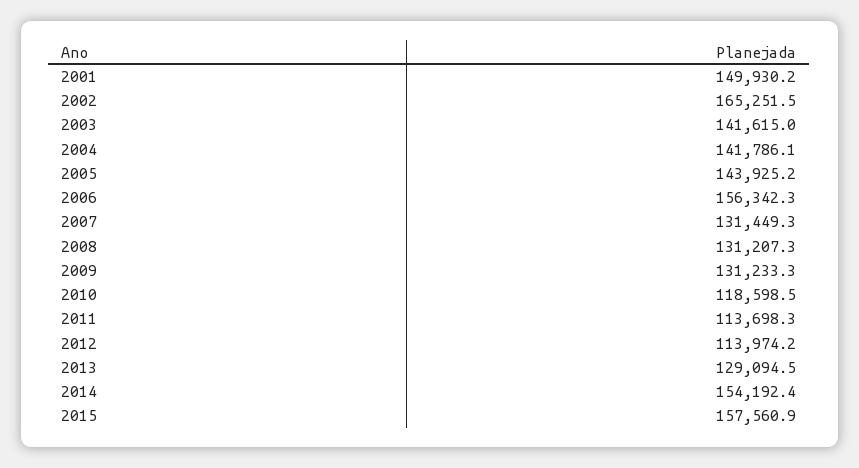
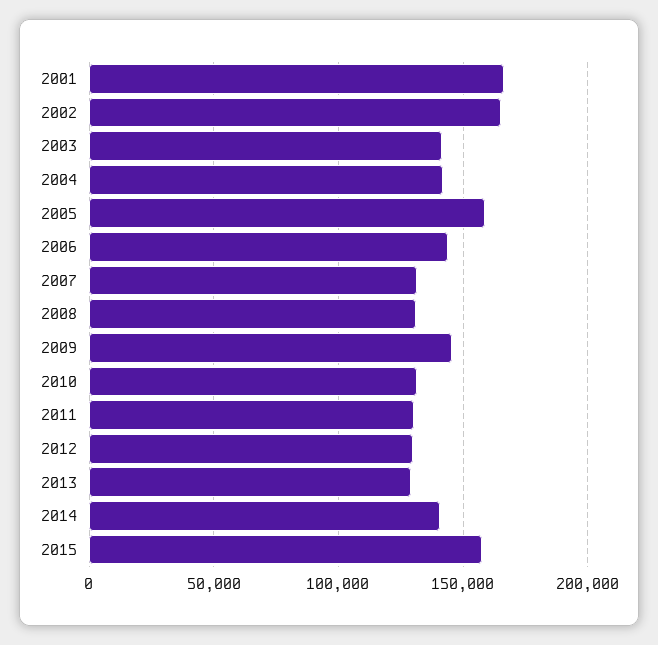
2001: 149930.2 -> 165000
2005: 143925.2 -> 160000
2006: 156342.3 -> 145000
2009: 131233.3 -> 145000
2010: 118598.5 -> 130000
2011: 113698.3 -> 130000
2012: 113974.2 -> 130000
2014: 154192.4 -> 140000

